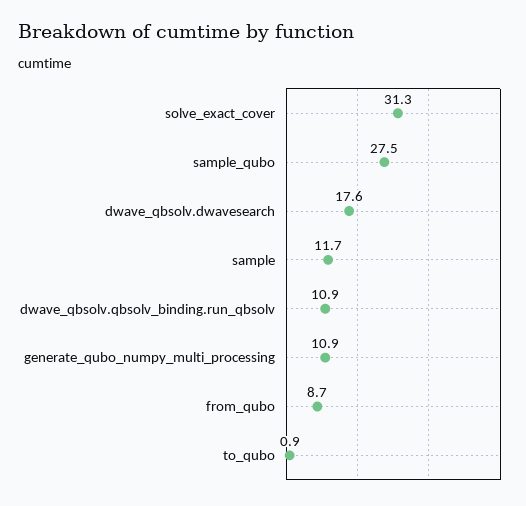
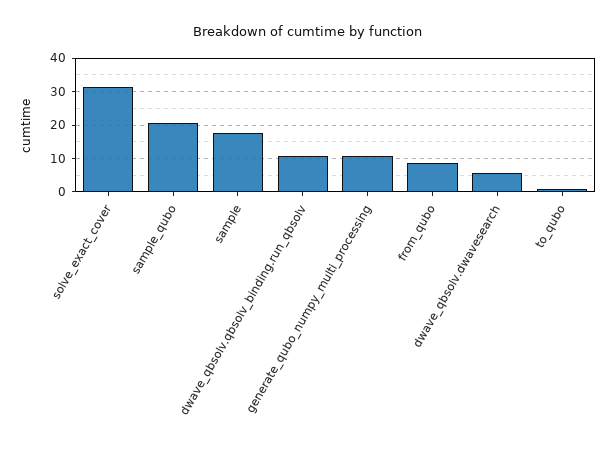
sample_qubo: 27.5 -> 20
dwave_qbsolv.dwavesearch: 17.6 -> 6
sample: 11.7 -> 18

